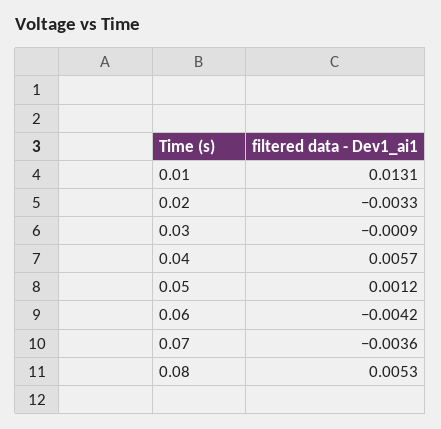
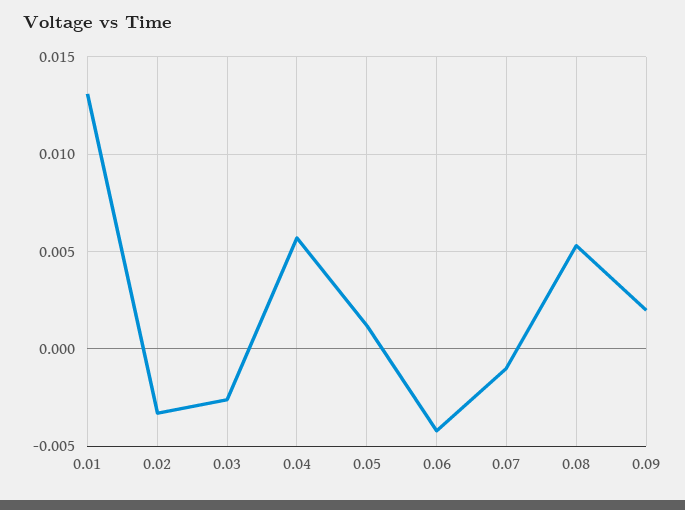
0.03: -0.0009 -> -0.0025
0.07: -0.0036 -> -0.001
0.09: none -> 0.002

